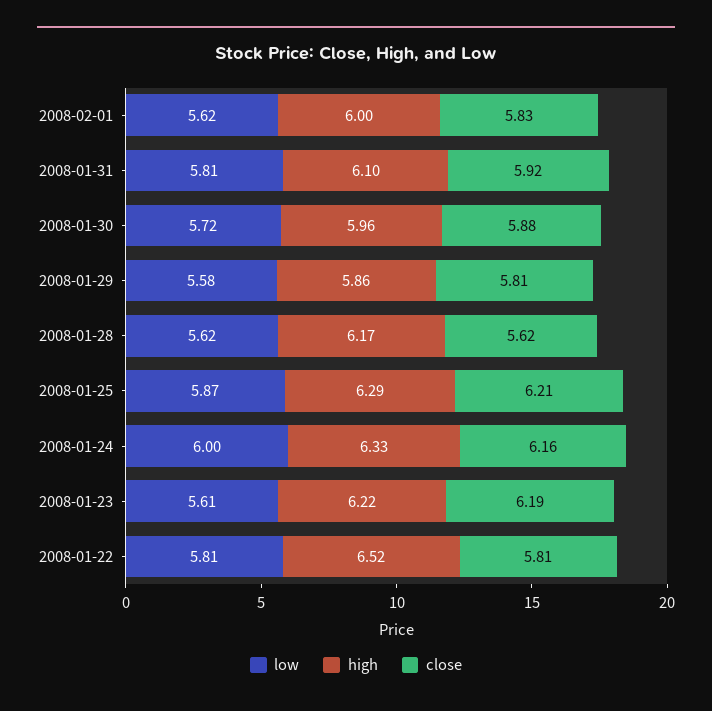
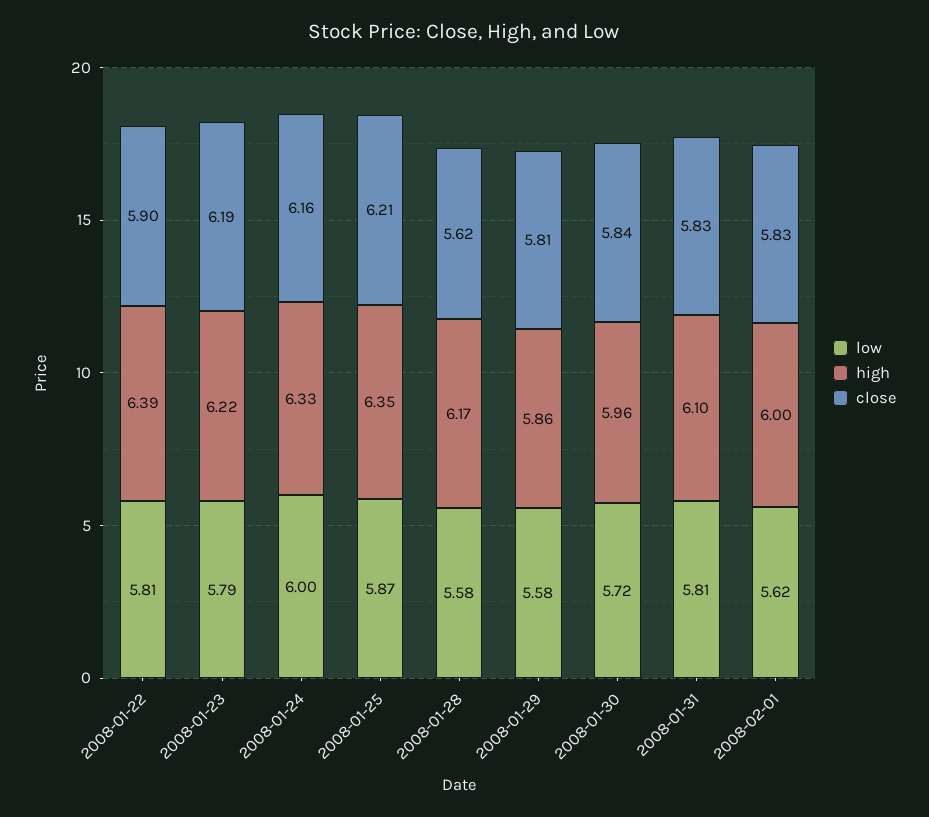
close, 2008-01-31: 5.92 -> 5.83
close, 2008-01-30: 5.88 -> 5.84
low, 2008-01-28: 5.62 -> 5.58
high, 2008-01-25: 6.29 -> 6.35
low, 2008-01-23: 5.61 -> 5.79
high, 2008-01-22: 6.52 -> 6.39
close, 2008-01-22: 5.81 -> 5.9

